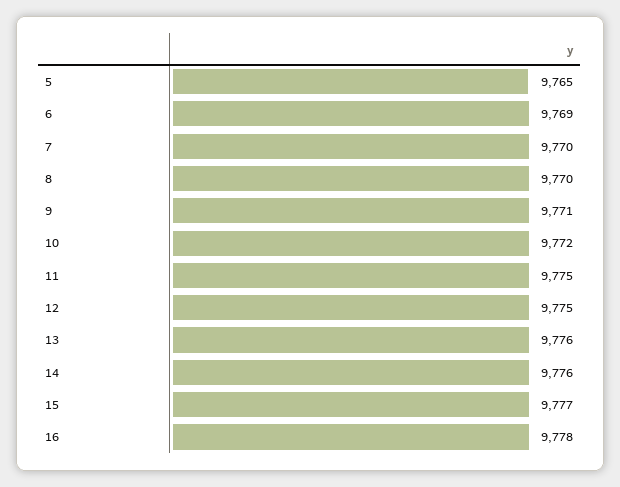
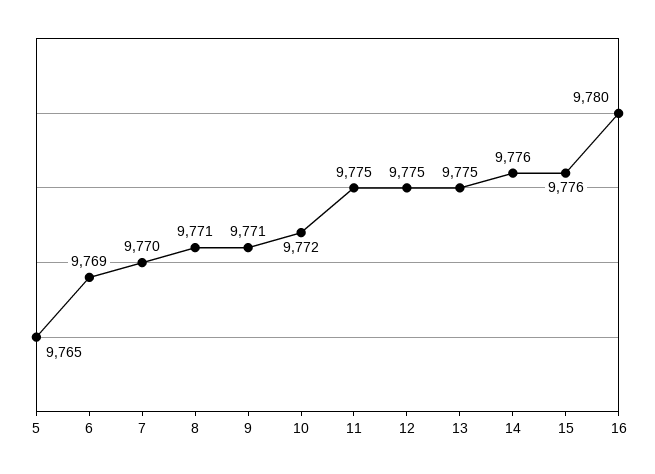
8: 9770 -> 9771
13: 9776 -> 9775
15: 9777 -> 9776
16: 9778 -> 9780

